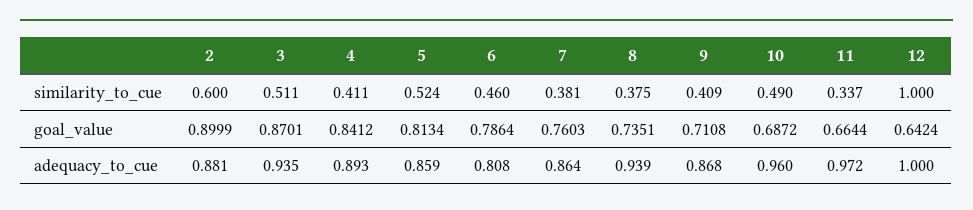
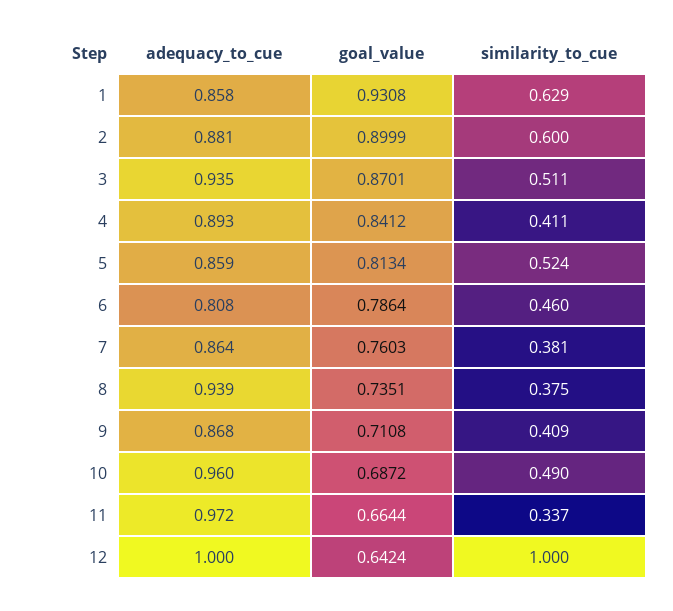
1, adequacy_to_cue: none -> 0.858
1, goal_value: none -> 0.9308
1, similarity_to_cue: none -> 0.629

